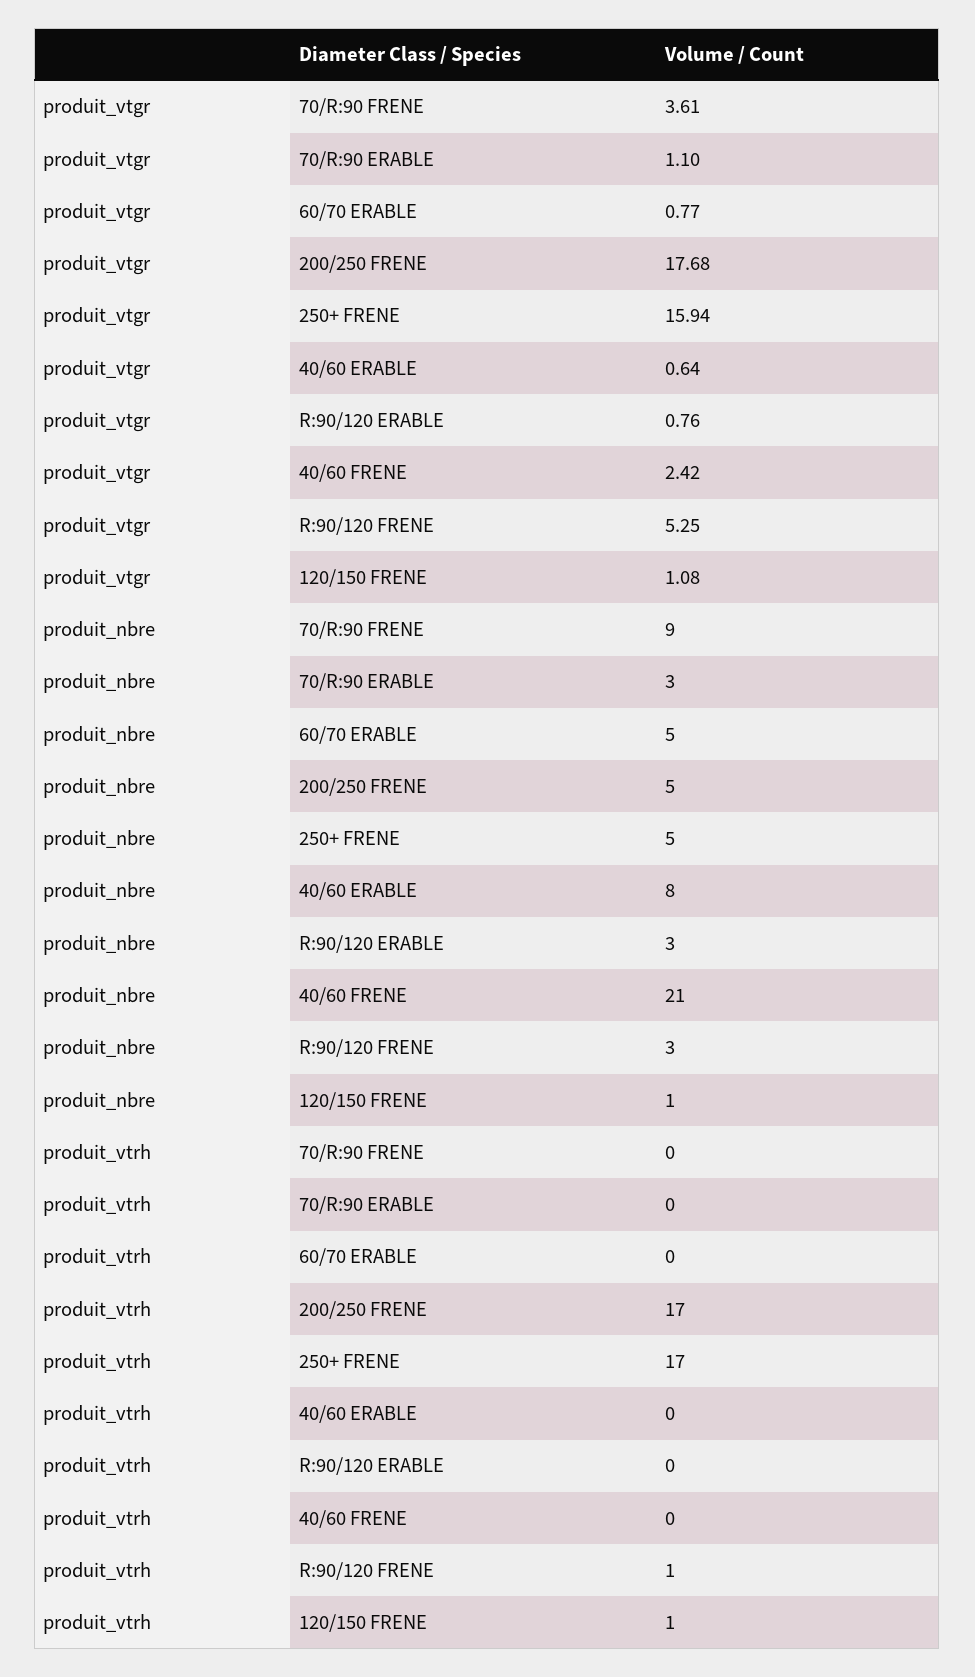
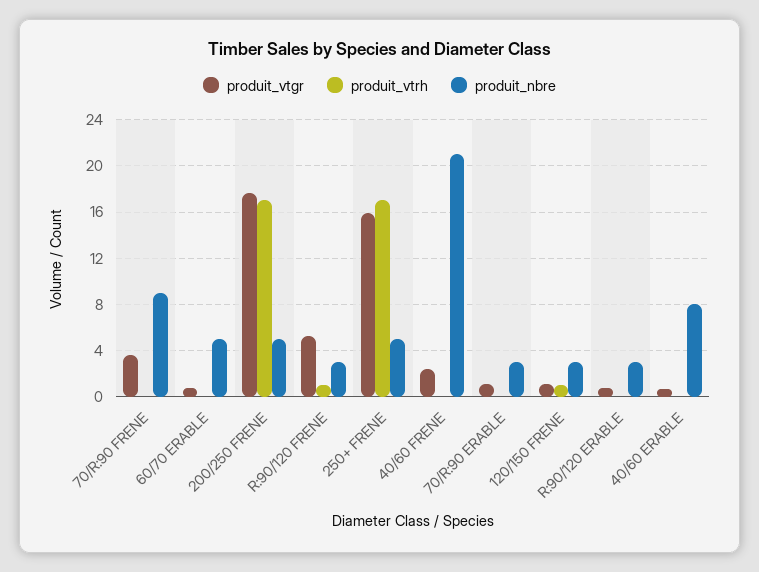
produit_nbre, 120/150 FRENE: 1 -> 3

